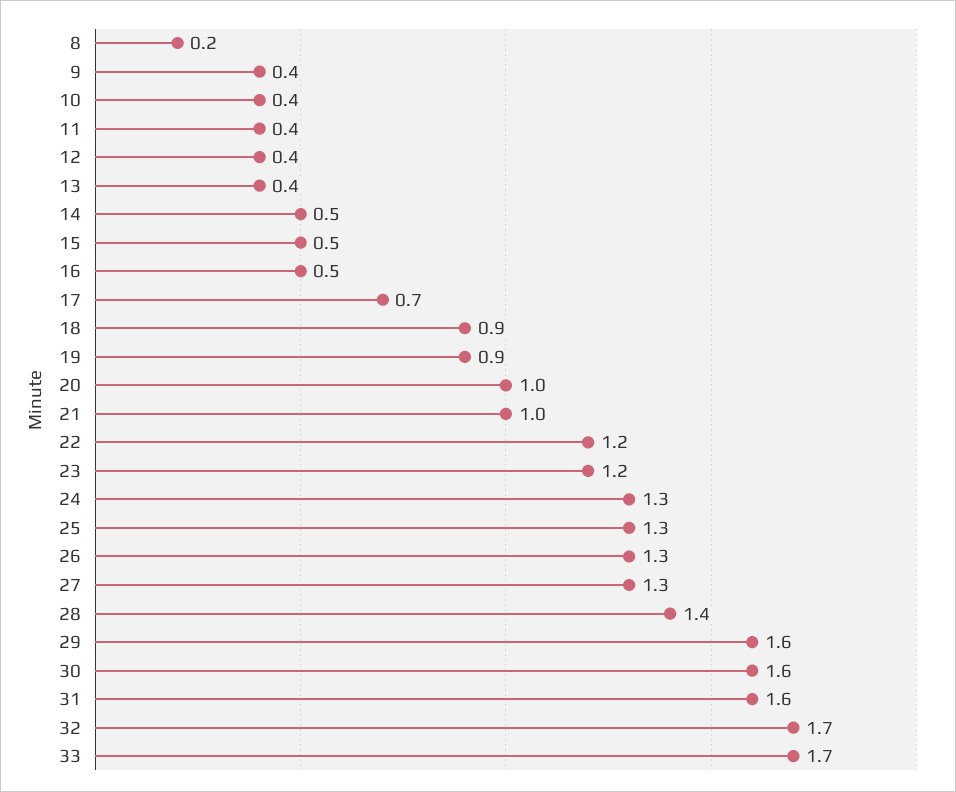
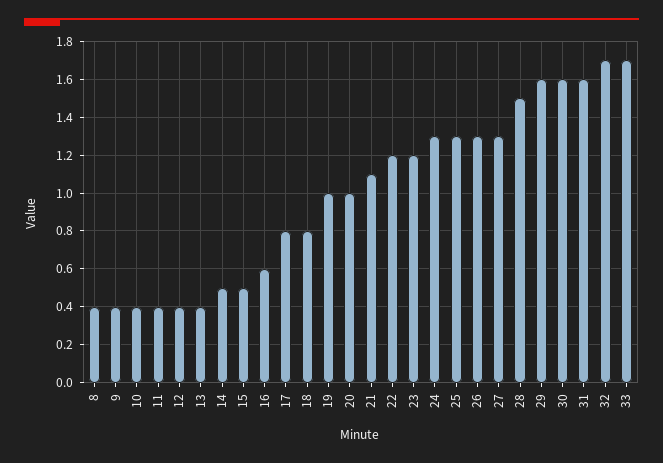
8: 0.2 -> 0.4
16: 0.5 -> 0.6
17: 0.7 -> 0.8
18: 0.9 -> 0.8
19: 0.9 -> 1
21: 1 -> 1.1
28: 1.4 -> 1.5

